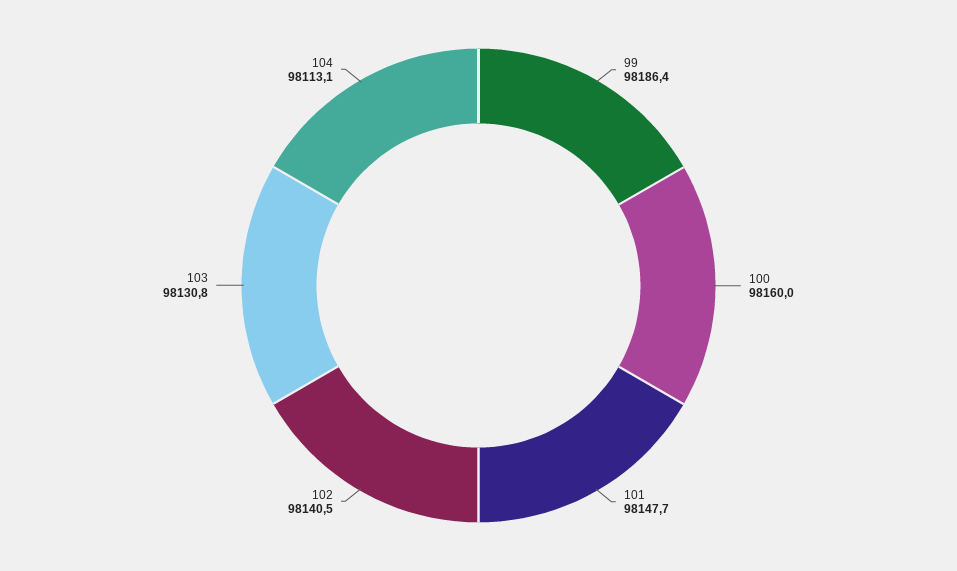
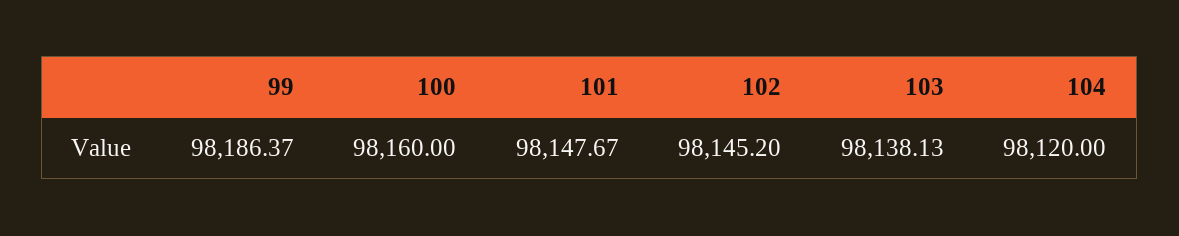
102: 98140.5 -> 98145.2
103: 98130.8 -> 98138.13
104: 98113.1 -> 98120

